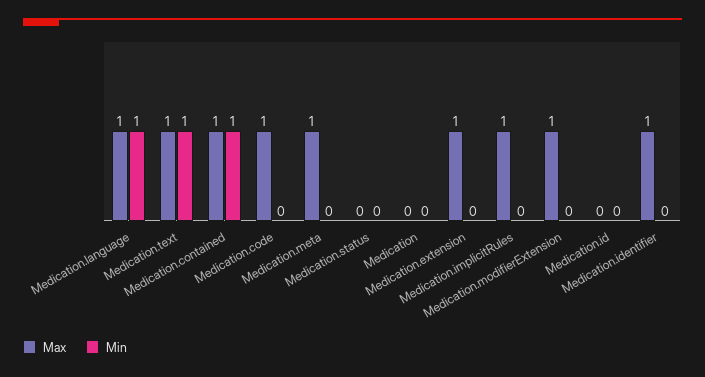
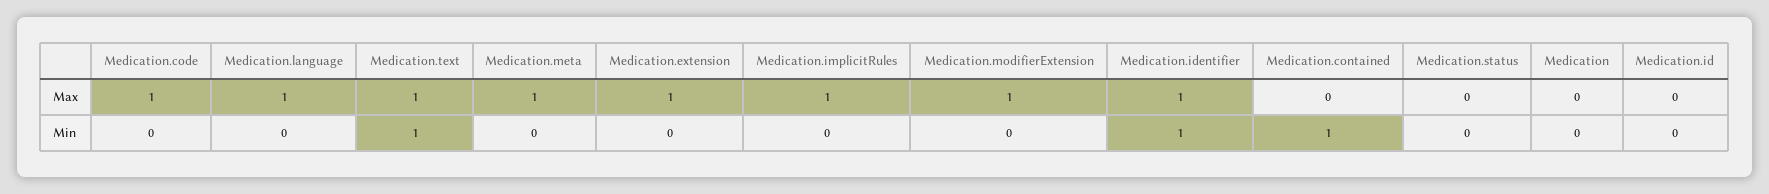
Min, Medication.language: 1 -> 0
Max, Medication.contained: 1 -> 0
Min, Medication.identifier: 0 -> 1

